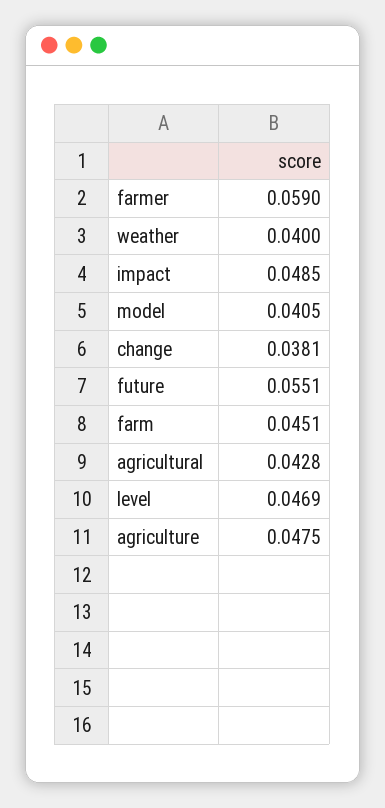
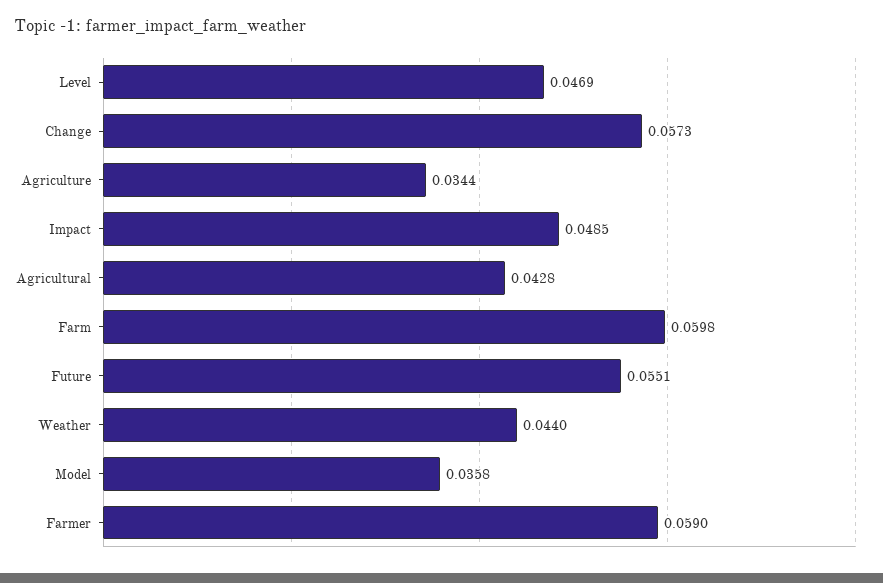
weather: 0.04 -> 0.044
model: 0.0405 -> 0.0358
change: 0.0381 -> 0.0573
farm: 0.0451 -> 0.0598
agriculture: 0.0475 -> 0.0344

